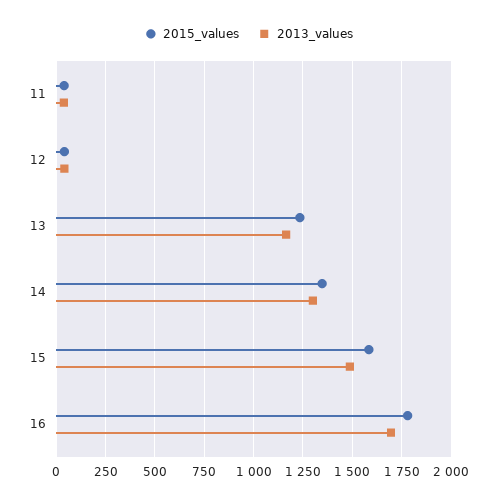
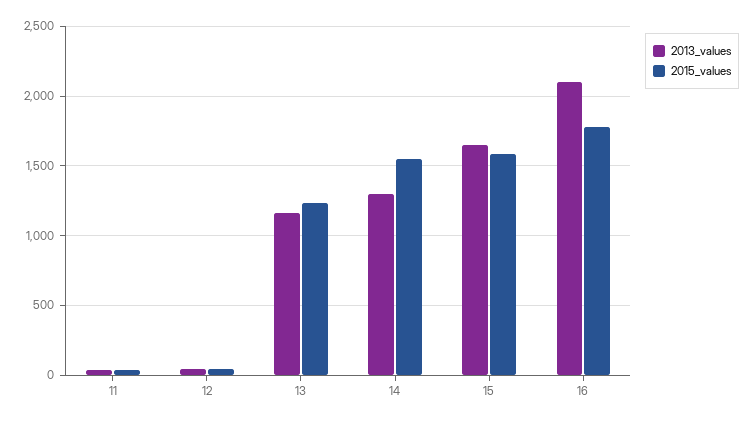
2015_values, 14: 1350 -> 1550
2013_values, 15: 1500 -> 1650
2013_values, 16: 1700 -> 2100

